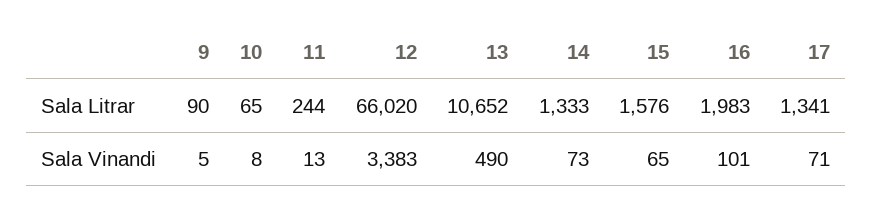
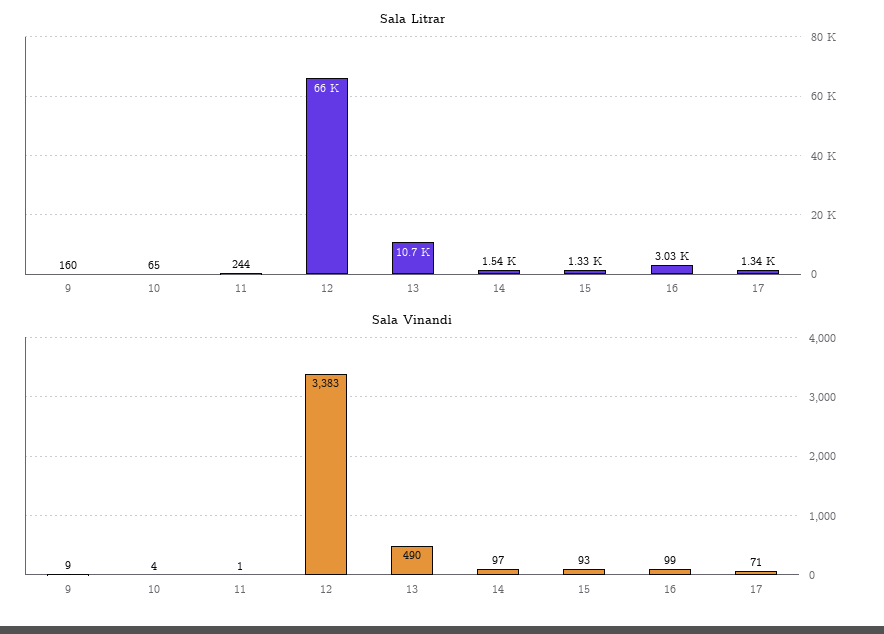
Sala Litrar, 9: 90 -> 160
Sala Litrar, 14: 1333 -> 1540
Sala Litrar, 15: 1576 -> 1330
Sala Litrar, 16: 1983 -> 3030
Sala Vinandi, 9: 5 -> 9
Sala Vinandi, 10: 8 -> 4
Sala Vinandi, 11: 13 -> 1
Sala Vinandi, 14: 73 -> 97
Sala Vinandi, 15: 65 -> 93
Sala Vinandi, 16: 101 -> 99

